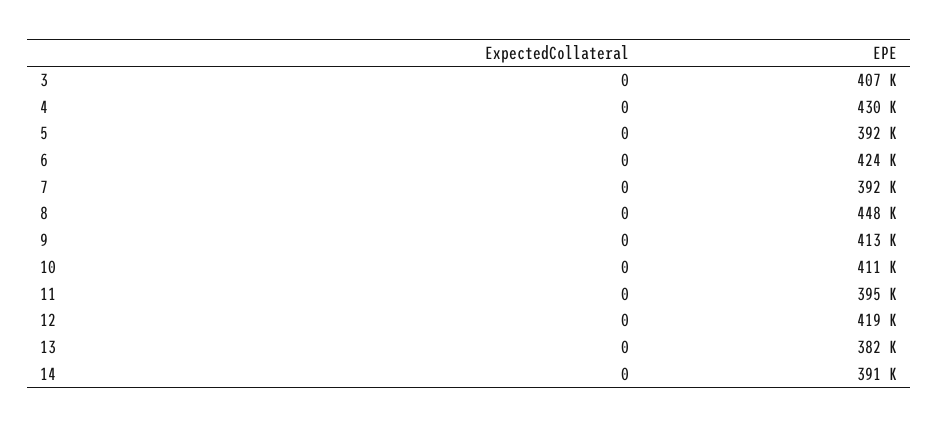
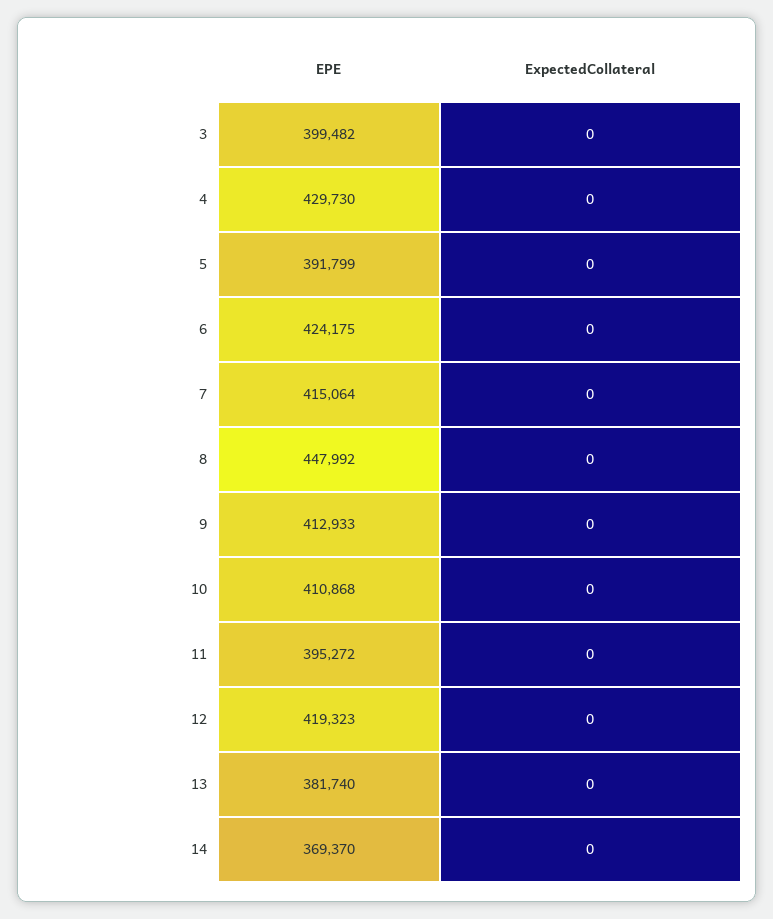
EPE, 3: 407000 -> 399482
EPE, 7: 392000 -> 415064
EPE, 14: 391000 -> 369370

